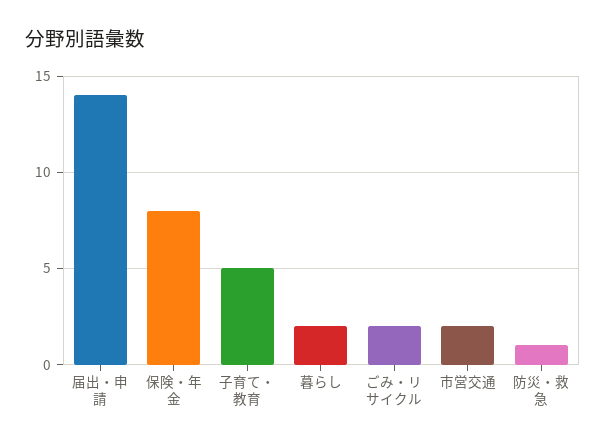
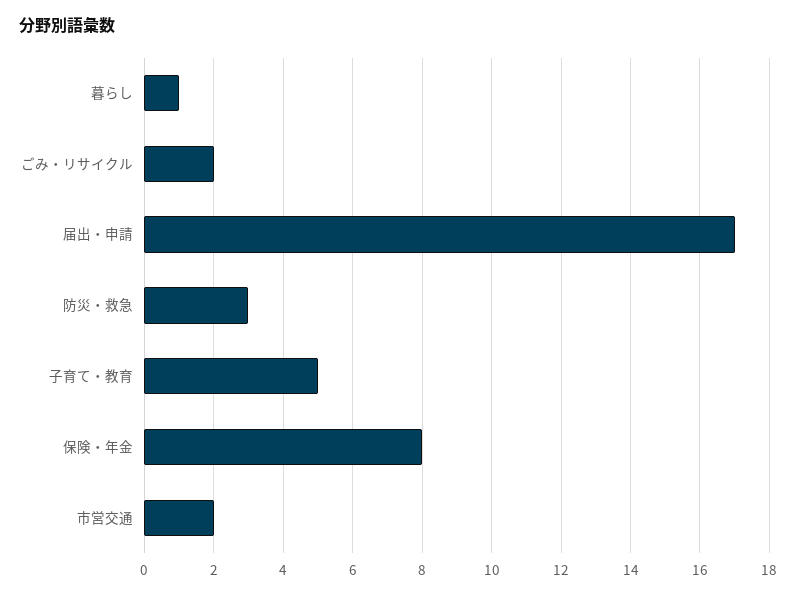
届出・申請: 14 -> 17
暮らし: 2 -> 1
防災・救急: 1 -> 3

